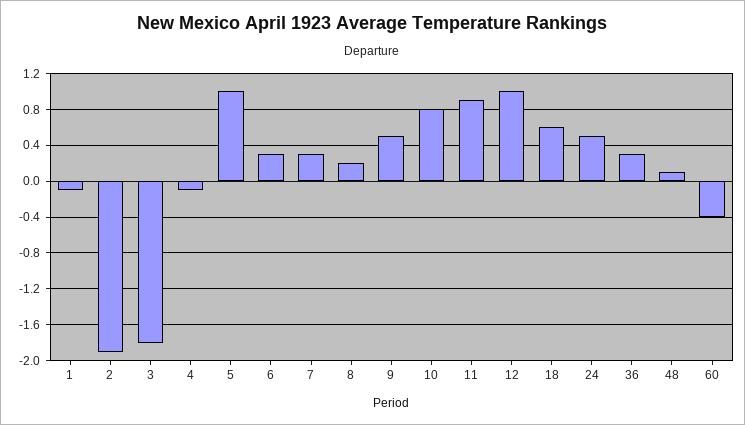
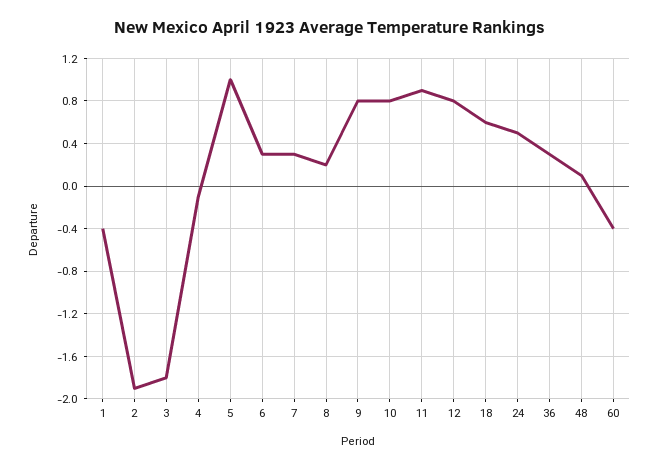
1: -0.1 -> -0.4
9: 0.5 -> 0.8
12: 1 -> 0.8

